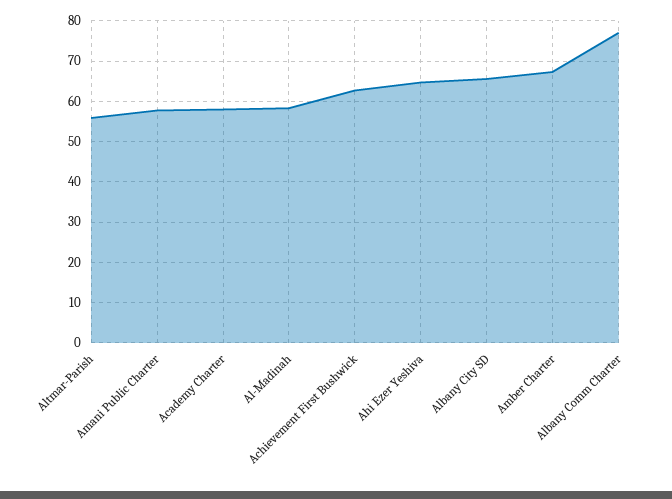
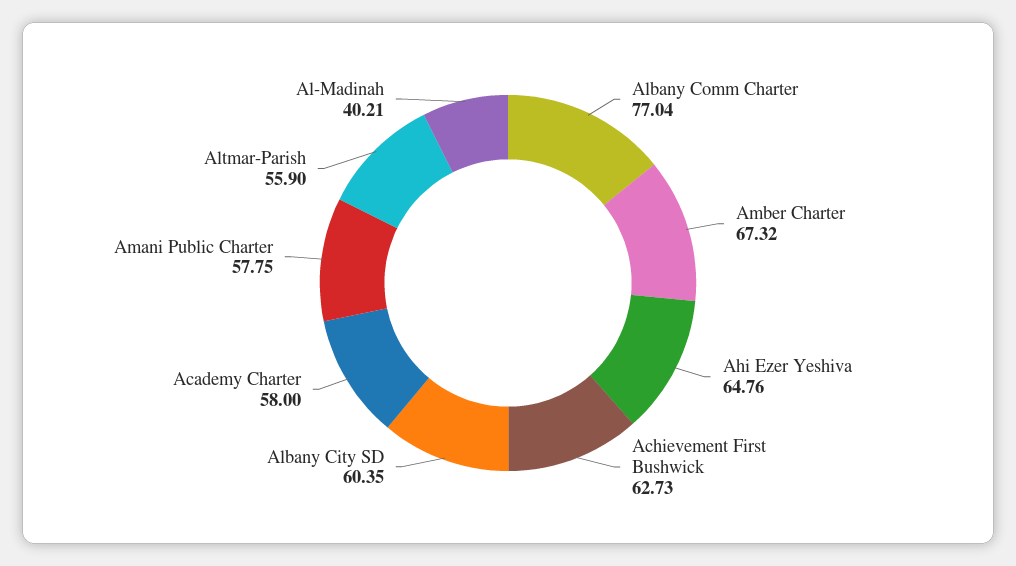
Al-Madinah: 58 -> 40.21
Albany City SD: 66 -> 60.35

